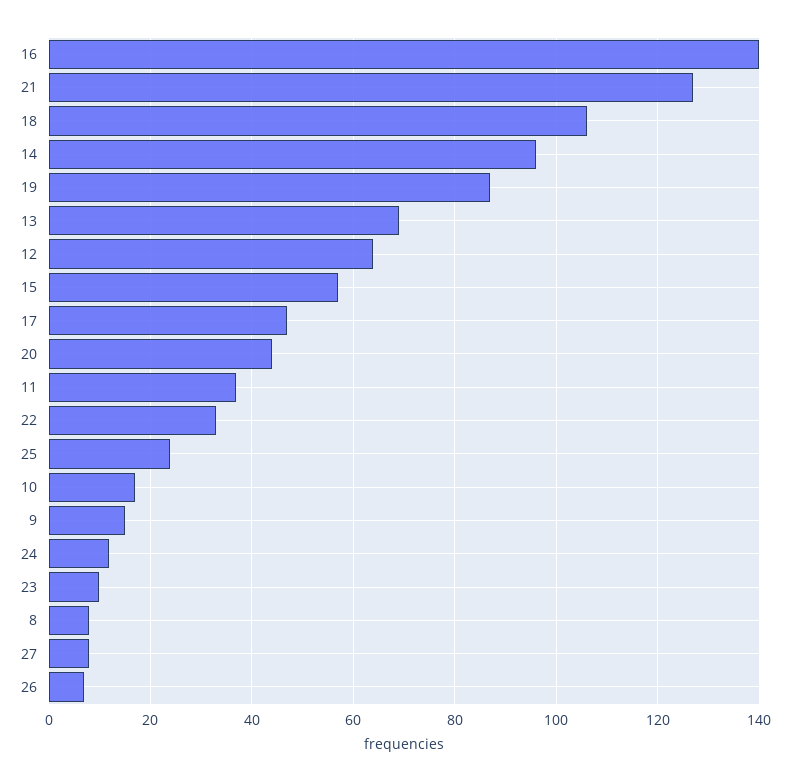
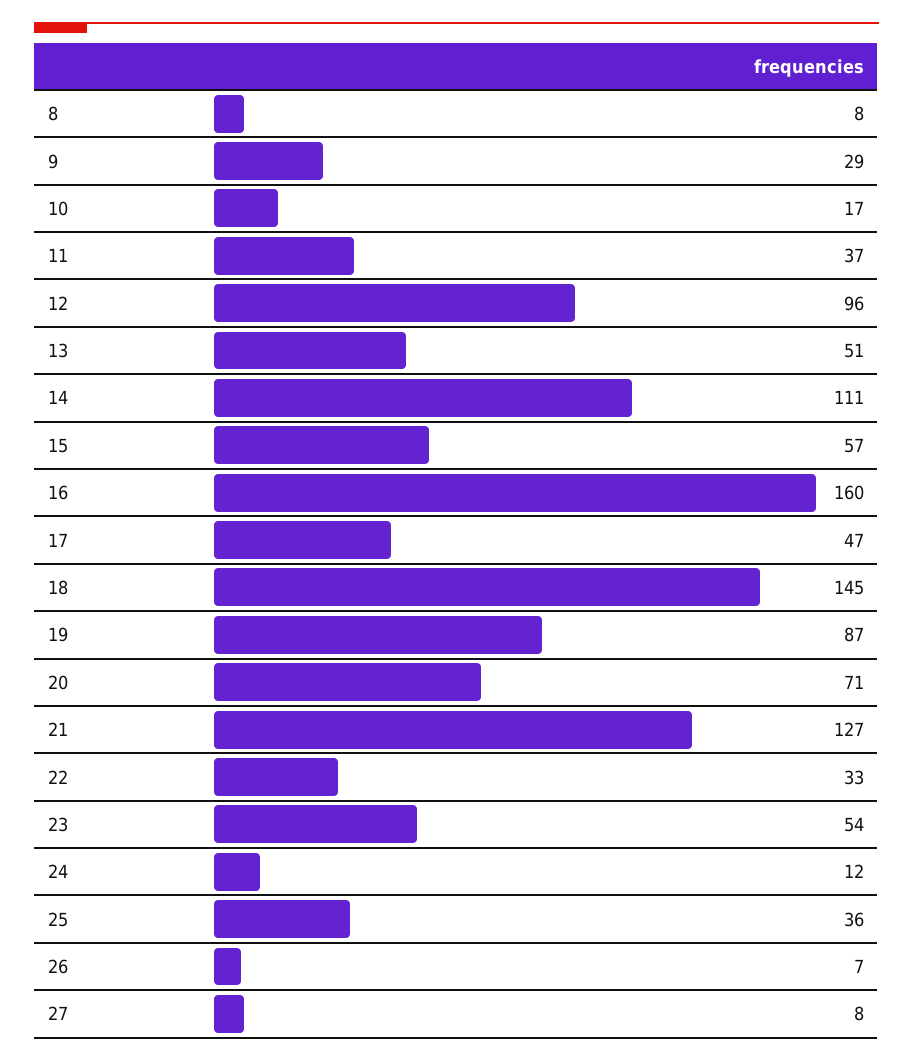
16: 140 -> 160
18: 105 -> 145
14: 95 -> 111
13: 70 -> 51
12: 65 -> 96
20: 45 -> 71
25: 25 -> 36
9: 15 -> 29
23: 10 -> 54

